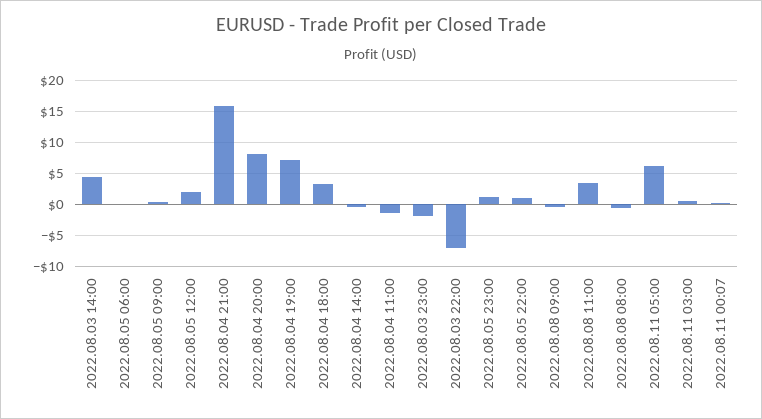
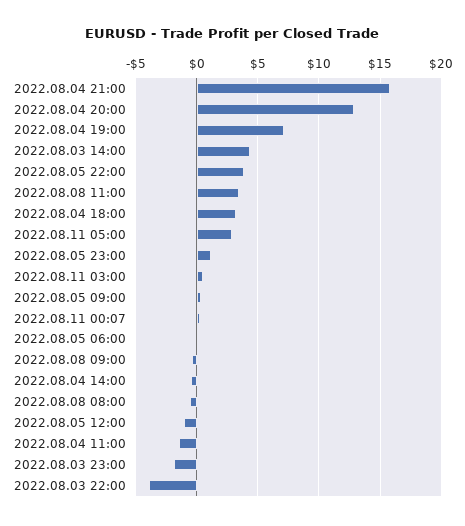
2022.08.05 12:00: 2 -> -1
2022.08.04 20:00: 8 -> 13
2022.08.03 22:00: -7 -> -4
2022.08.05 22:00: 1 -> 4
2022.08.11 05:00: 6 -> 3

